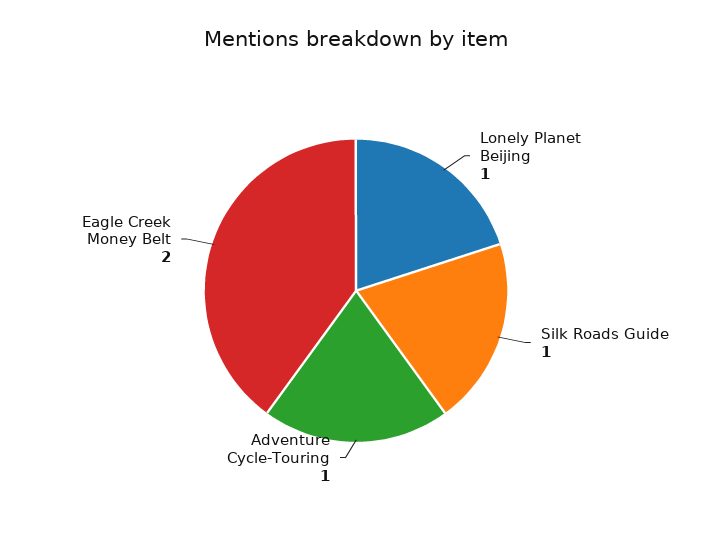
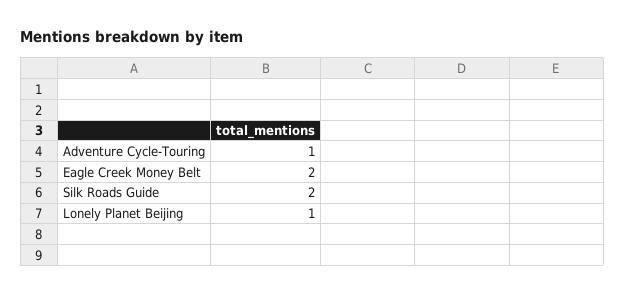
Silk Roads Guide: 1 -> 2

